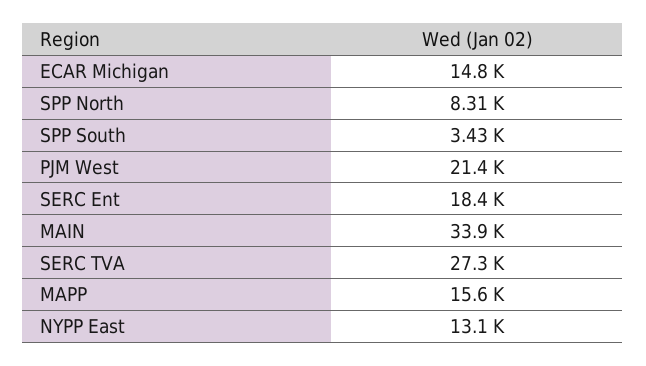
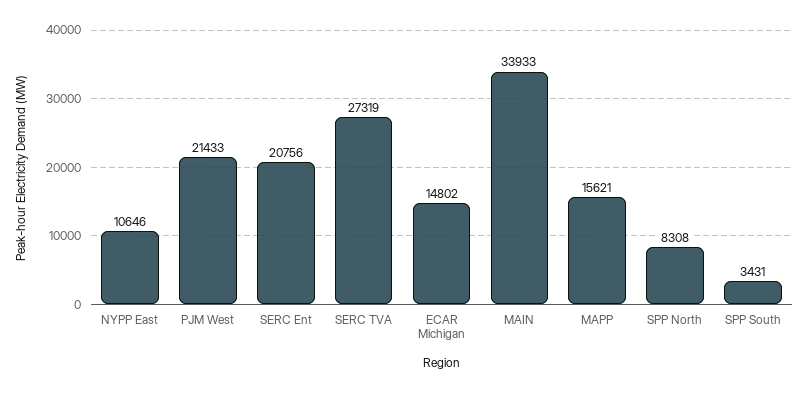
SERC Ent: 18400 -> 20756
NYPP East: 13100 -> 10646

